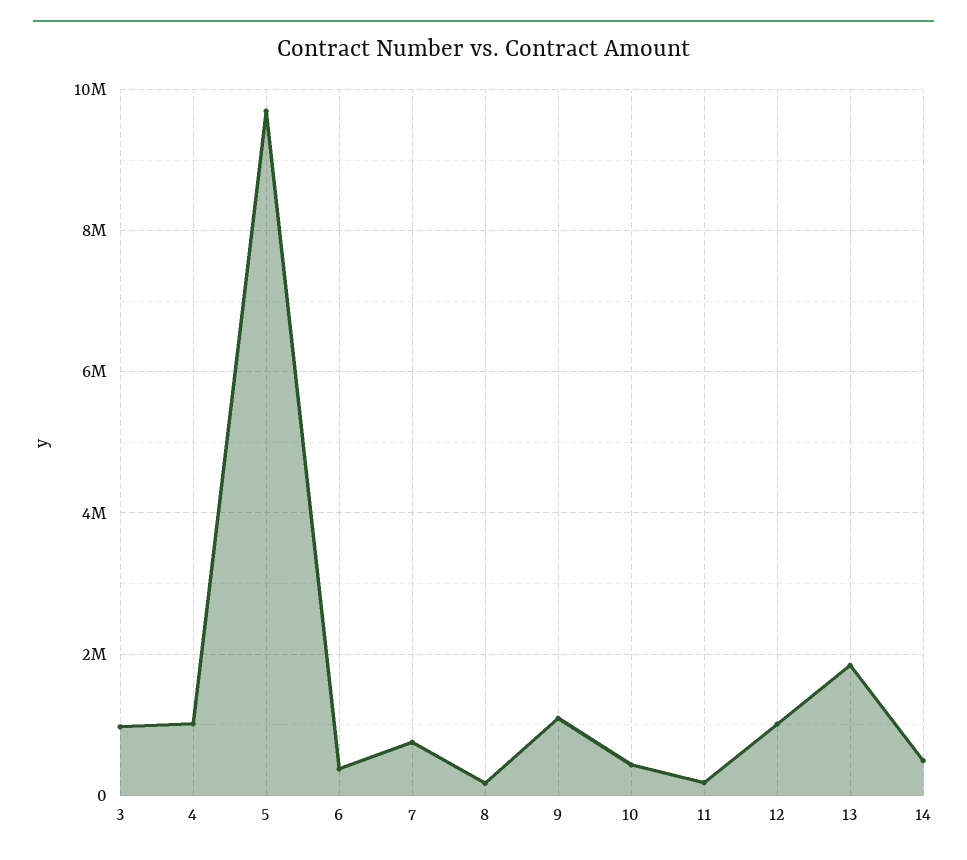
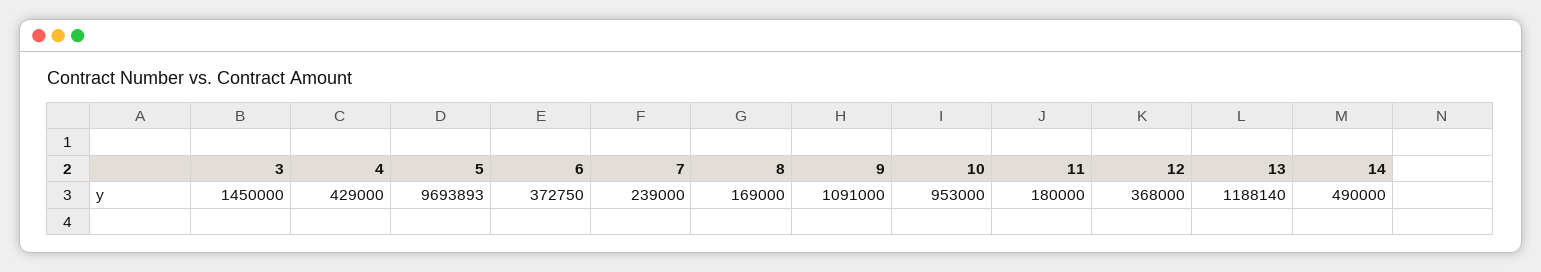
3: 1000000 -> 1450000
4: 1000000 -> 429000
7: 800000 -> 239000
10: 400000 -> 953000
12: 1000000 -> 368000
13: 1800000 -> 1188140

